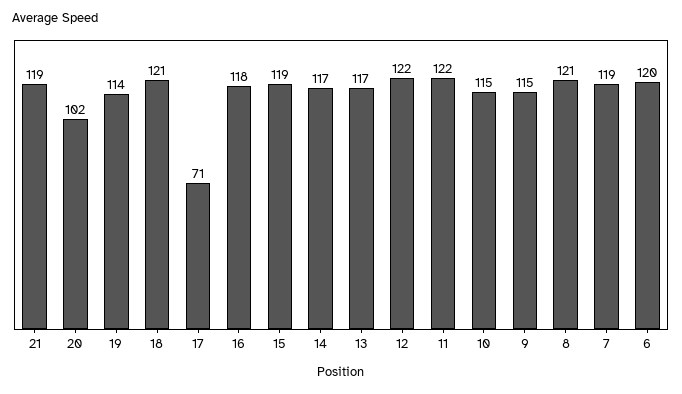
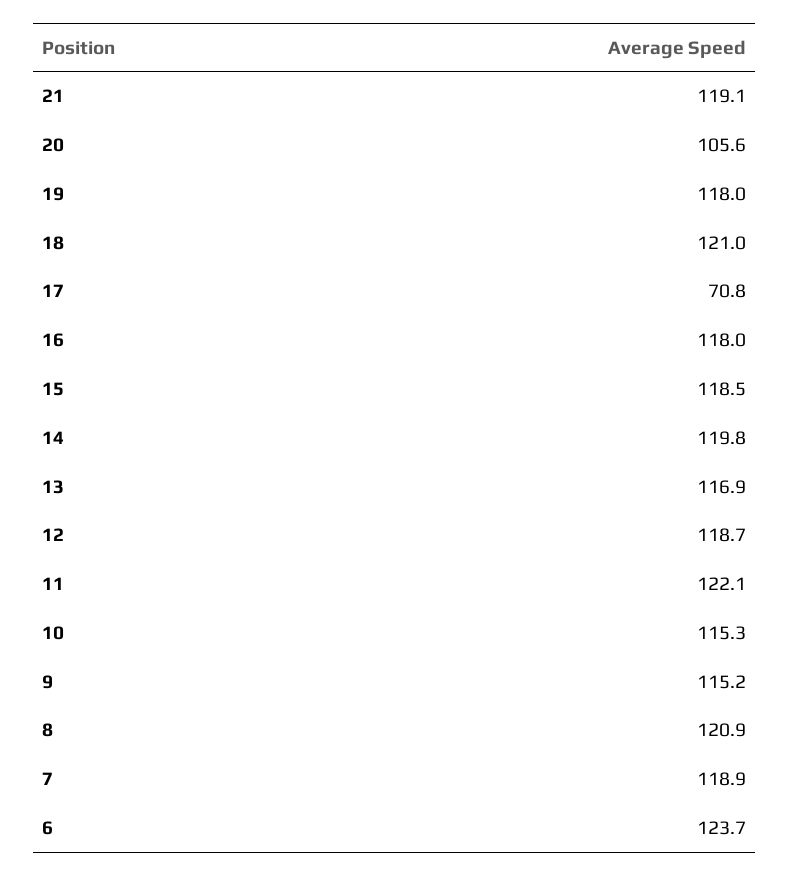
20: 102 -> 105.6
19: 114 -> 118
14: 117 -> 119.8
12: 122 -> 118.7
6: 120 -> 123.7

